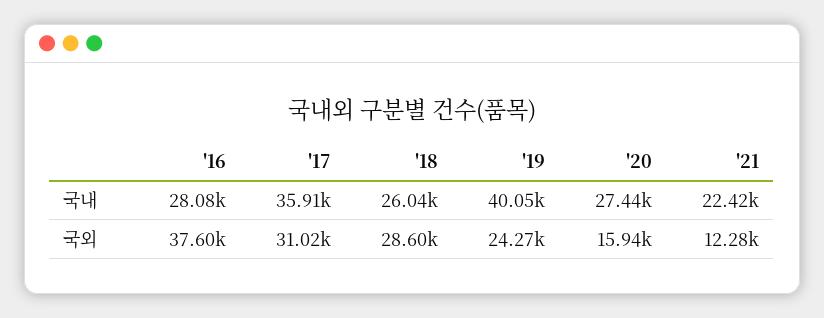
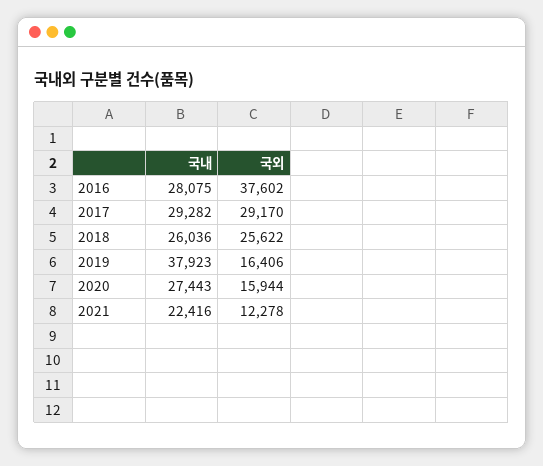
'17, 국내: 35910 -> 29282
'19, 국내: 40050 -> 37923
'17, 국외: 31020 -> 29170
'18, 국외: 28600 -> 25622
'19, 국외: 24270 -> 16406

